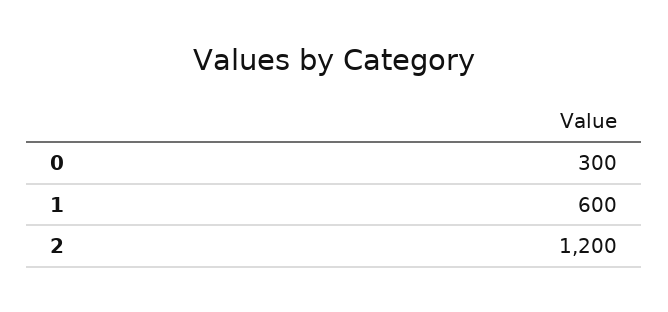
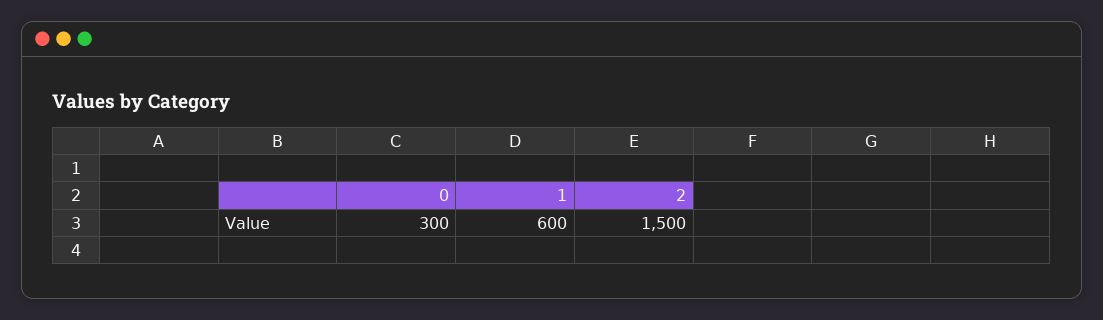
2: 1200 -> 1500

